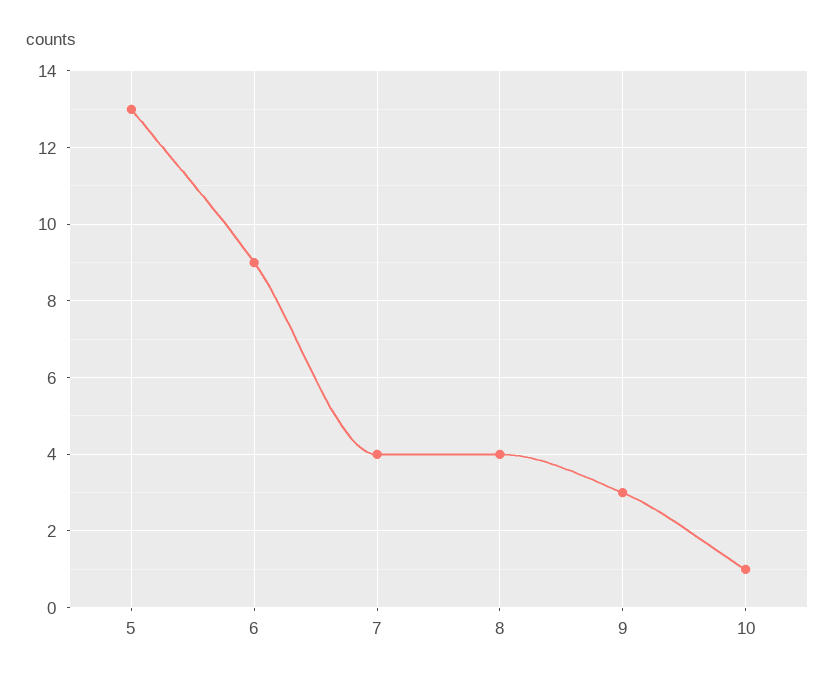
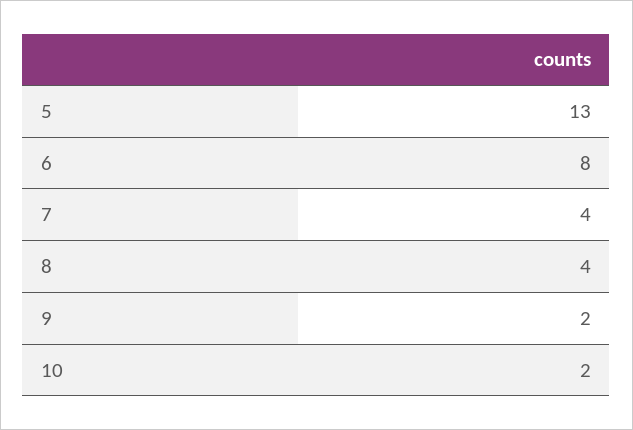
6: 9 -> 8
9: 3 -> 2
10: 1 -> 2

